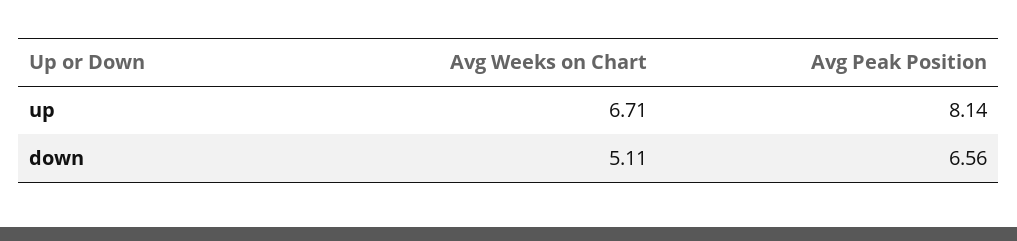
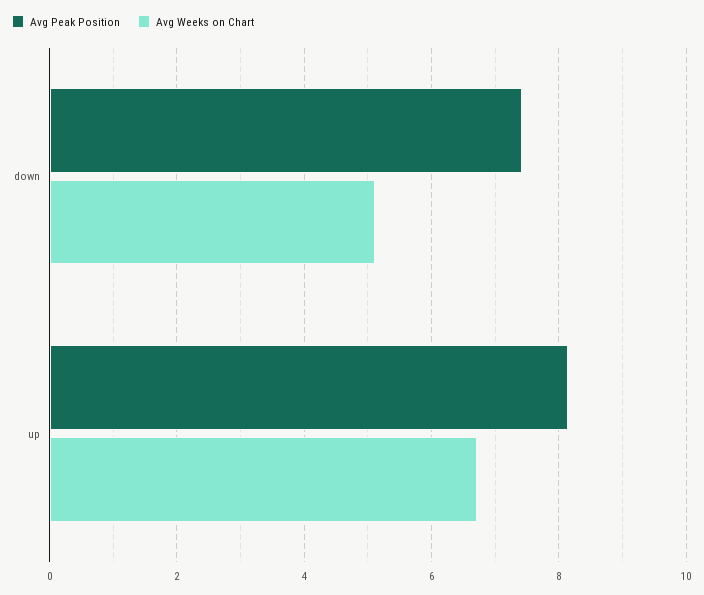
Avg Peak Position, down: 6.56 -> 7.4

